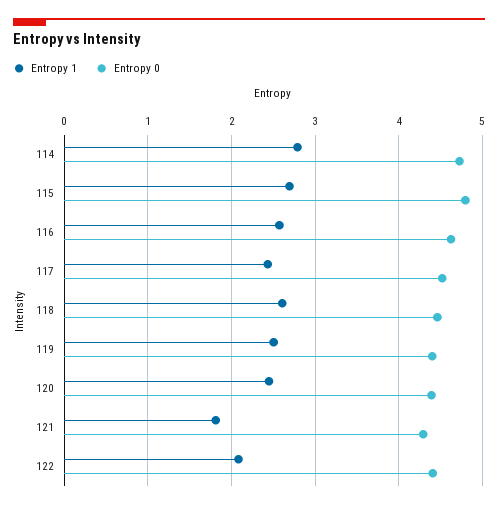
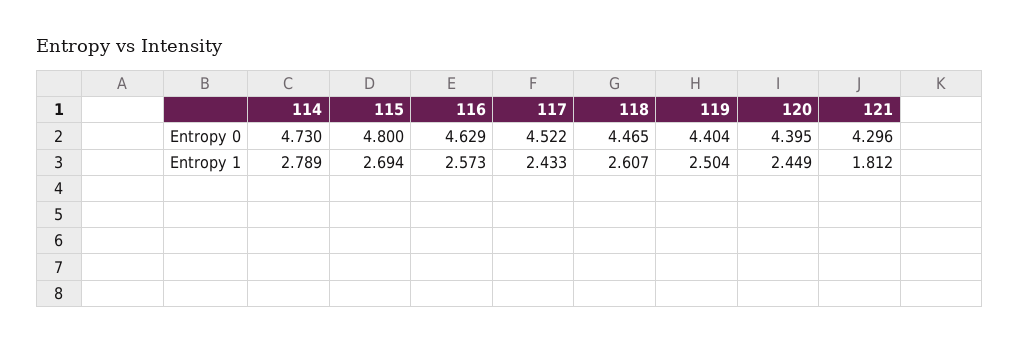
Entropy 1, 122: 2.1 -> none
Entropy 0, 122: 4.4 -> none

